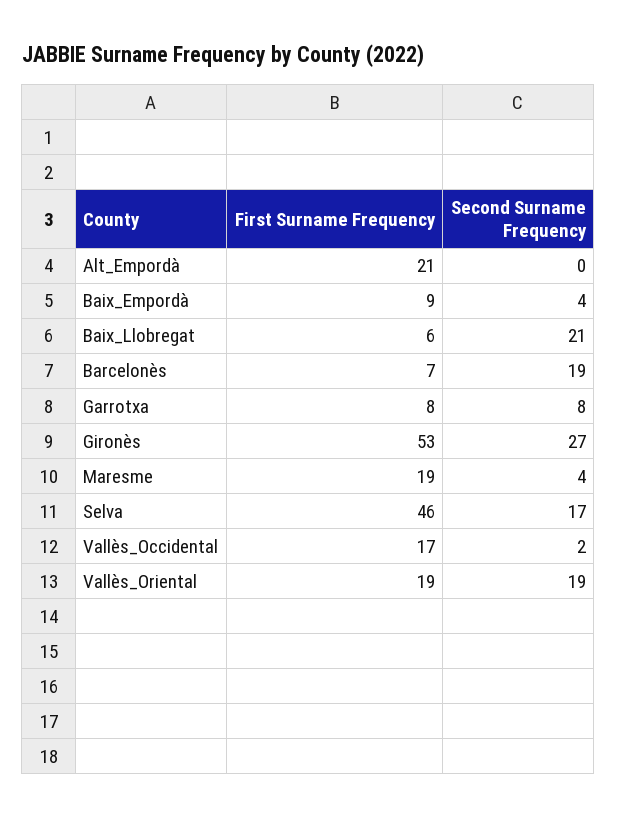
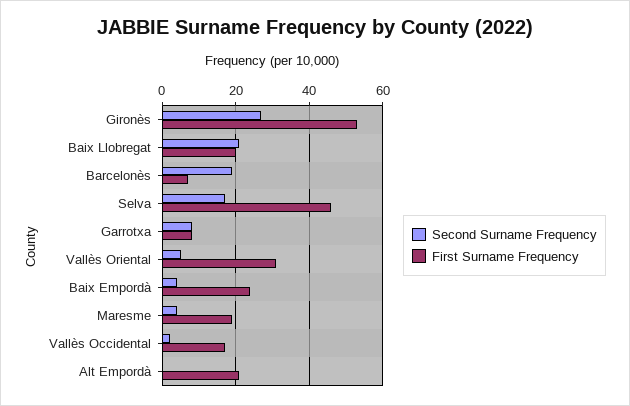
First Surname Frequency, Baix_Empordà: 9 -> 25
First Surname Frequency, Baix_Llobregat: 6 -> 20
First Surname Frequency, Vallès_Oriental: 19 -> 30
Second Surname Frequency, Vallès_Oriental: 19 -> 5

